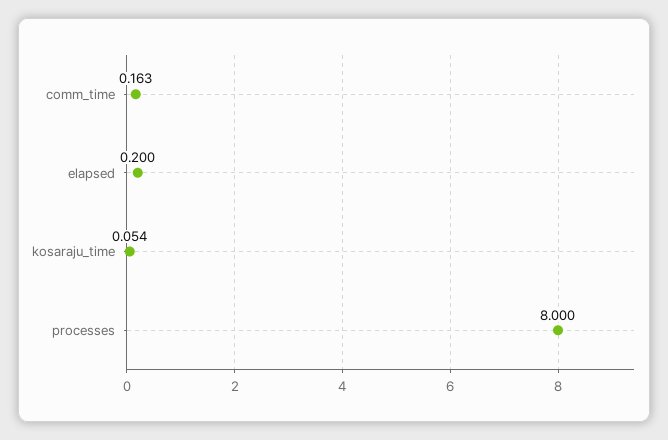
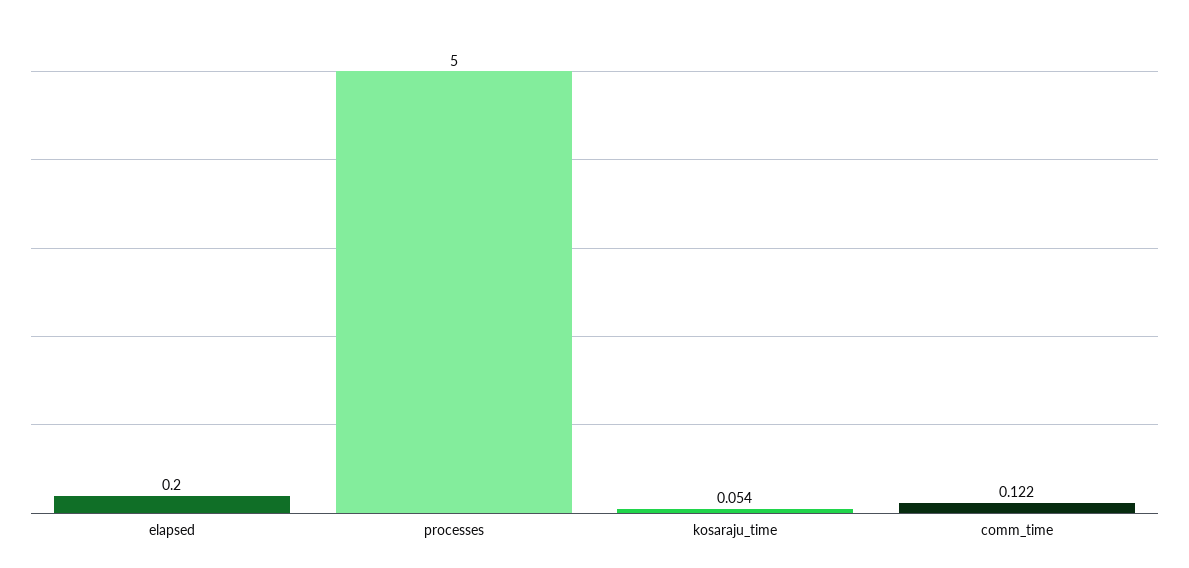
comm_time: 0.163 -> 0.122
processes: 8 -> 5

